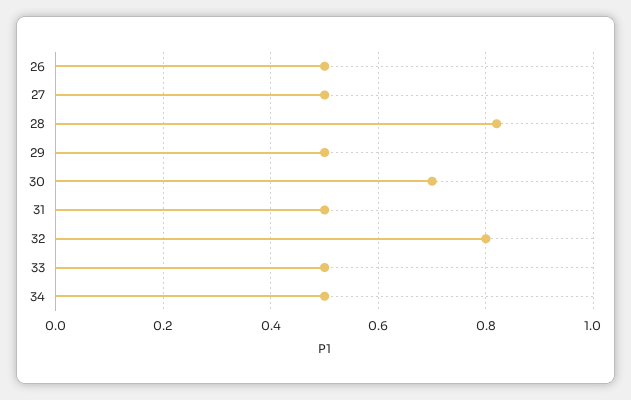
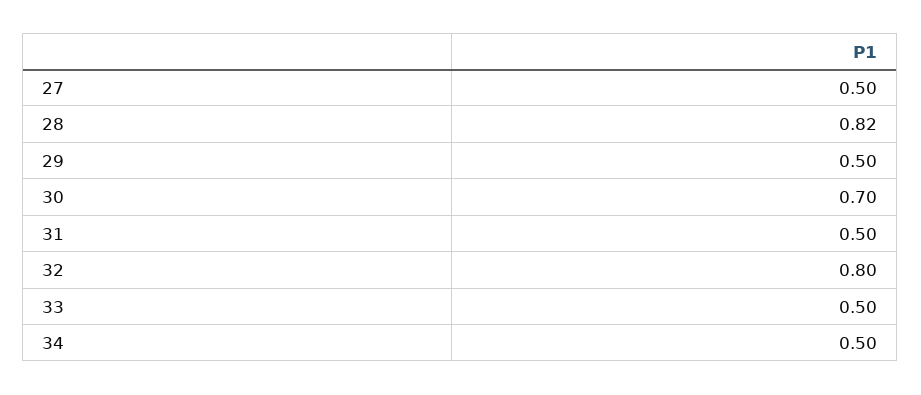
26: 0.5 -> none

